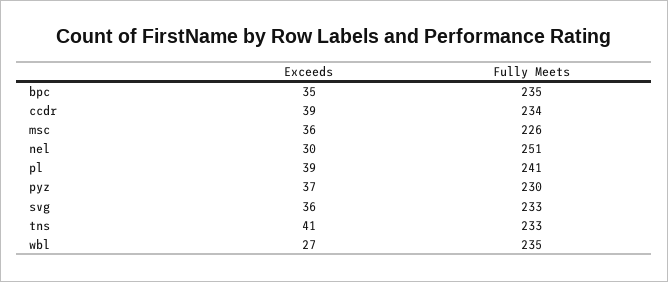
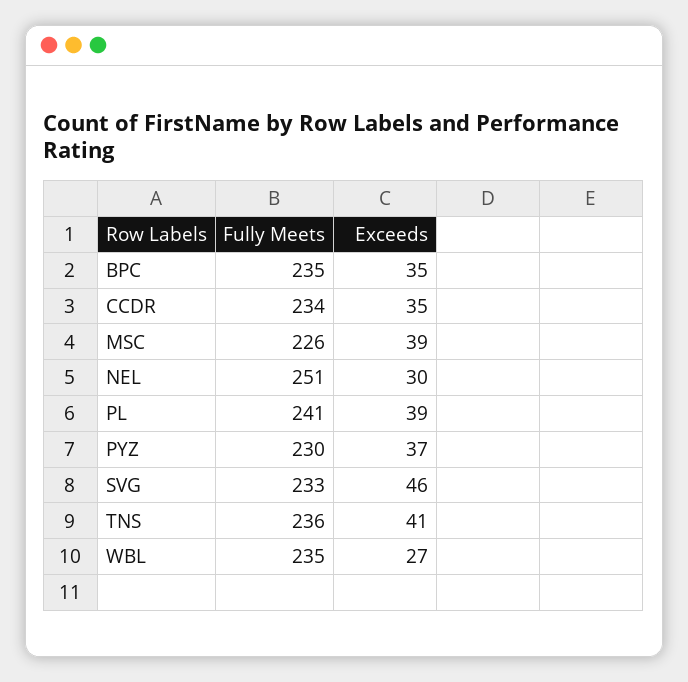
Exceeds, ccdr: 39 -> 35
Exceeds, msc: 36 -> 39
Exceeds, svg: 36 -> 46
Fully Meets, tns: 233 -> 236

